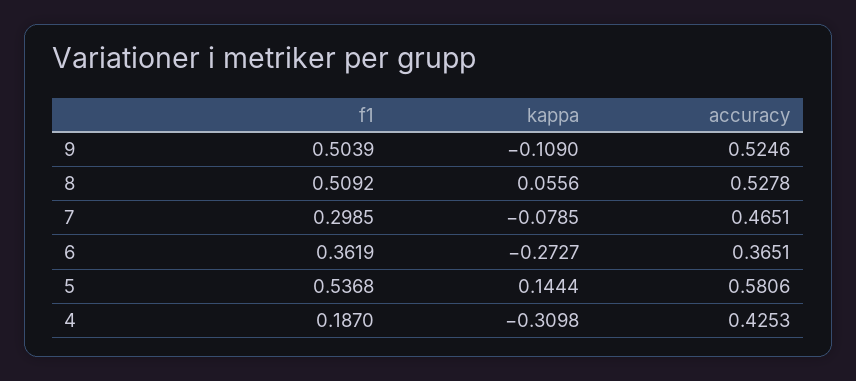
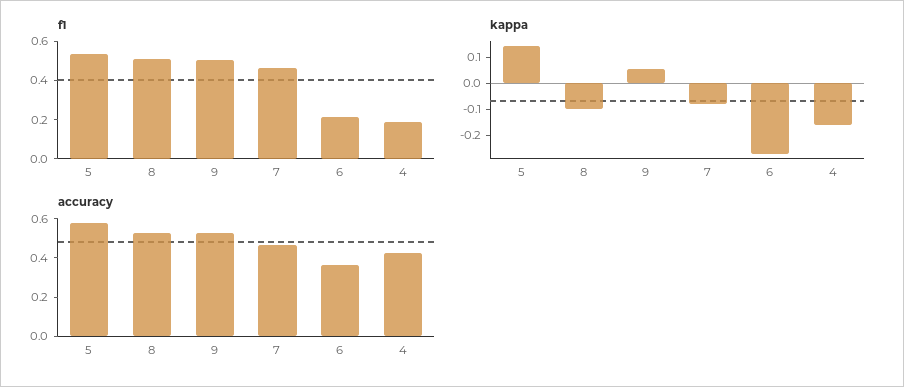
kappa, 9: -0.109 -> 0.05
kappa, 8: 0.0556 -> -0.1
f1, 7: 0.2985 -> 0.45
f1, 6: 0.3619 -> 0.2
kappa, 4: -0.3098 -> -0.15

